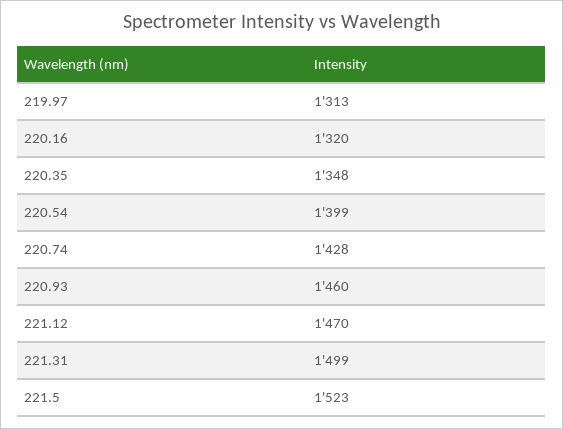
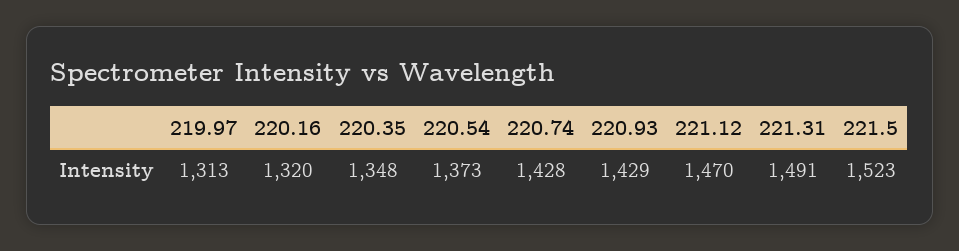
220.54: 1399 -> 1373
220.93: 1460 -> 1429
221.31: 1499 -> 1491

